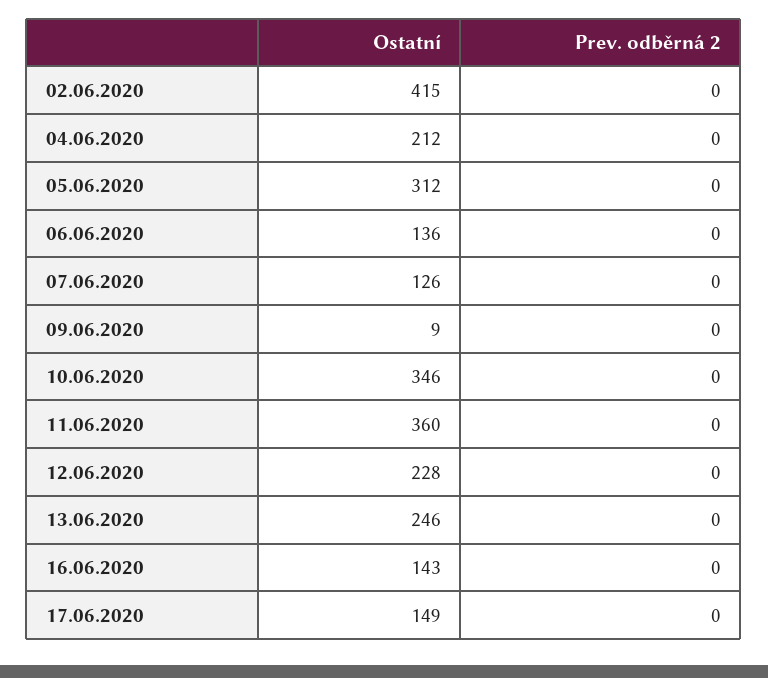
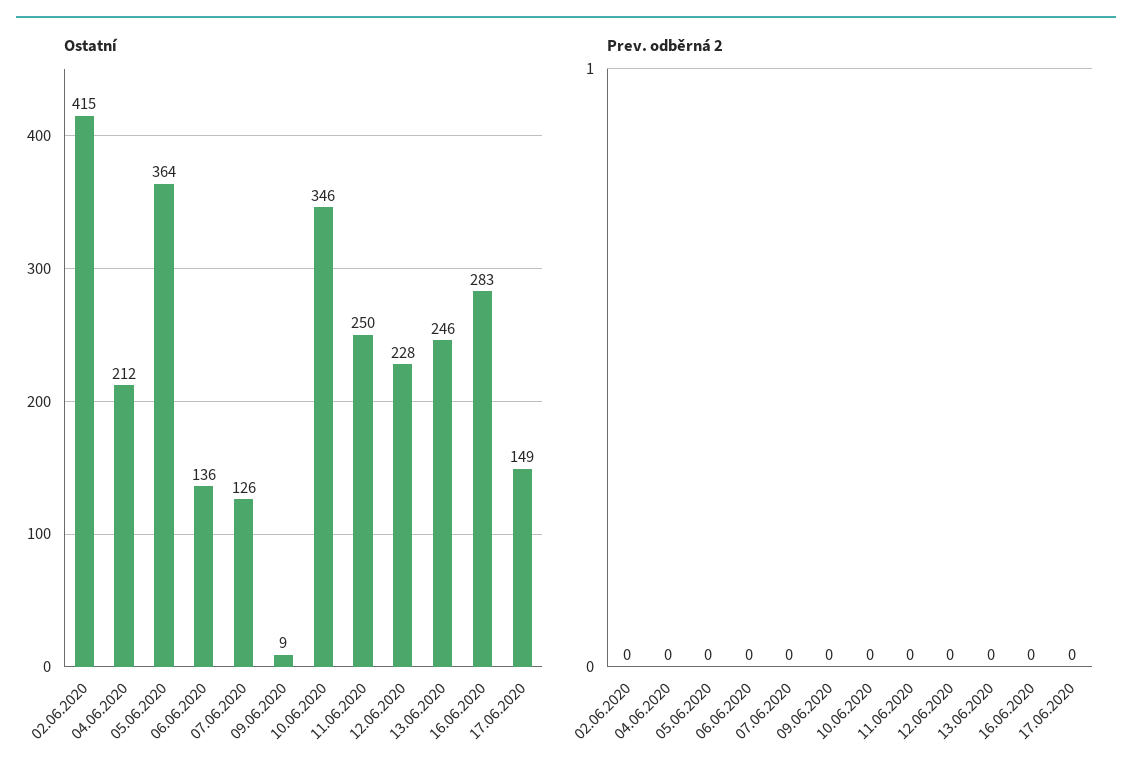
Ostatní, 05.06.2020: 312 -> 364
Ostatní, 11.06.2020: 360 -> 250
Ostatní, 16.06.2020: 143 -> 283

